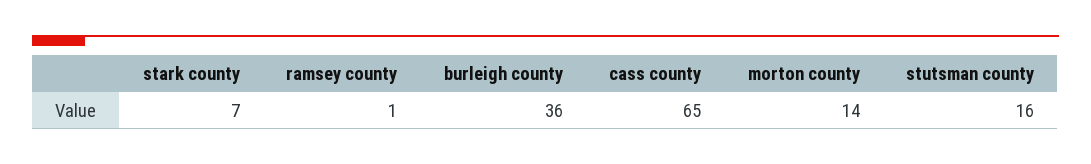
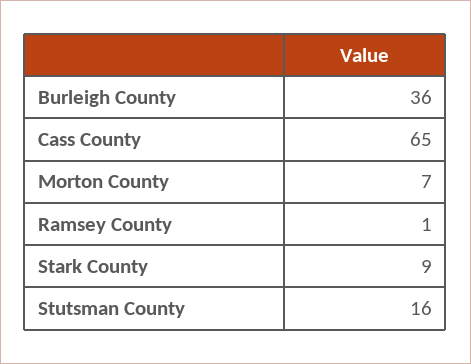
stark county: 7 -> 9
morton county: 14 -> 7

